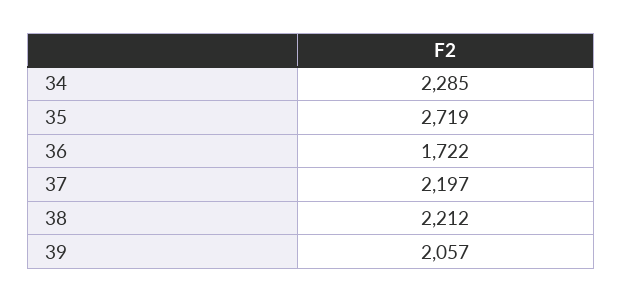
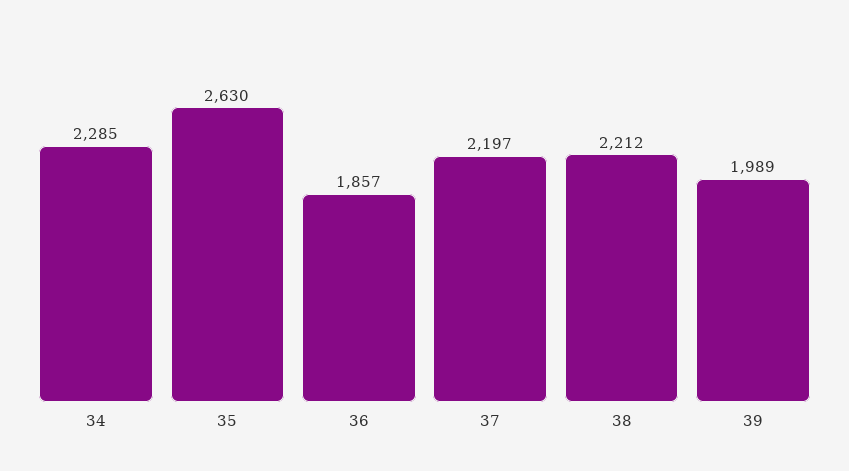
35: 2719 -> 2630
36: 1722 -> 1857
39: 2057 -> 1989

